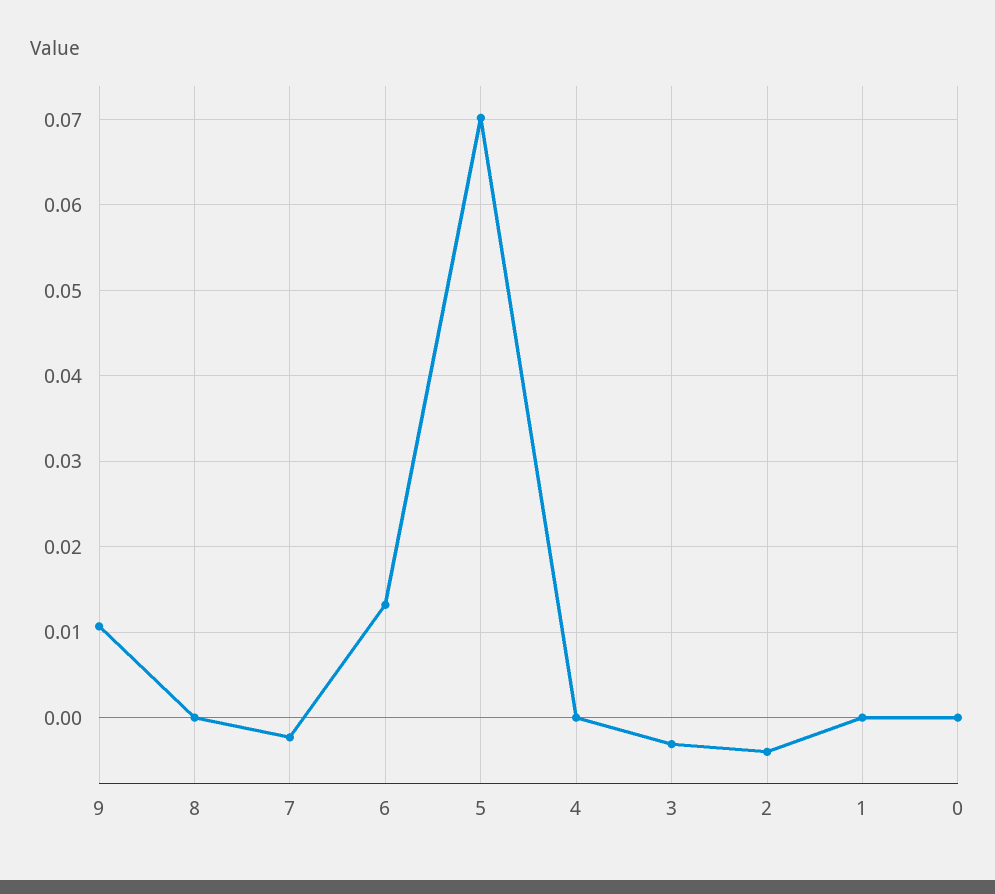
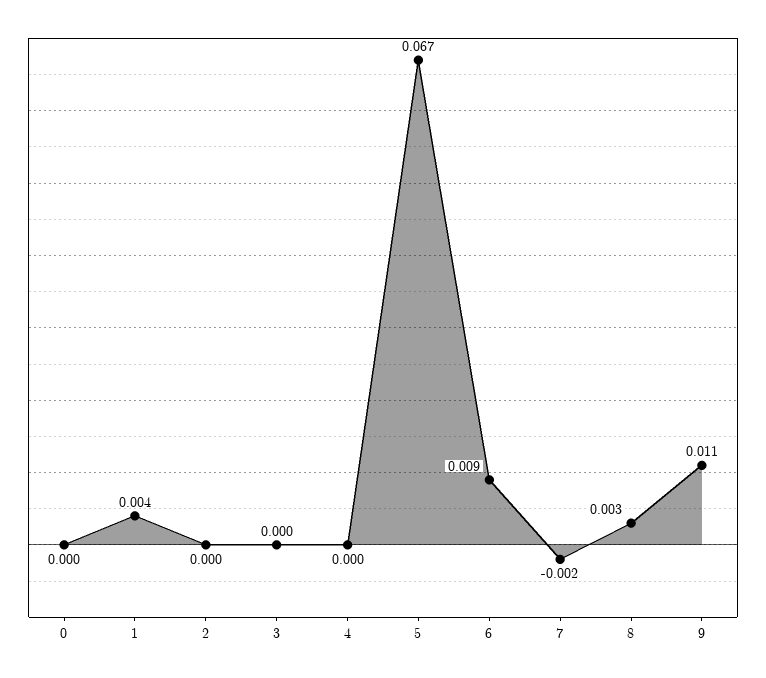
8: 0 -> 0.003
6: 0.013 -> 0.009
5: 0.07 -> 0.067
3: -0.003 -> 0
2: -0.004 -> 0
1: 0 -> 0.004

